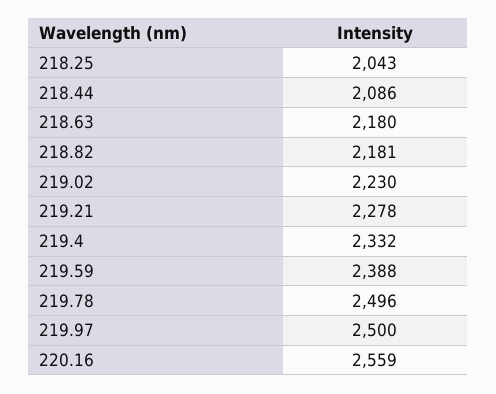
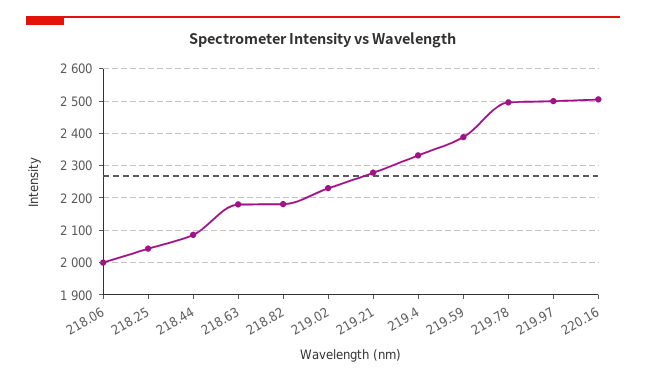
220.16: 2559 -> 2500
218.06: none -> 2000

